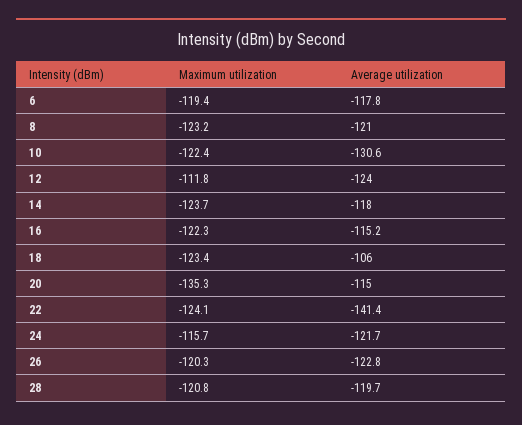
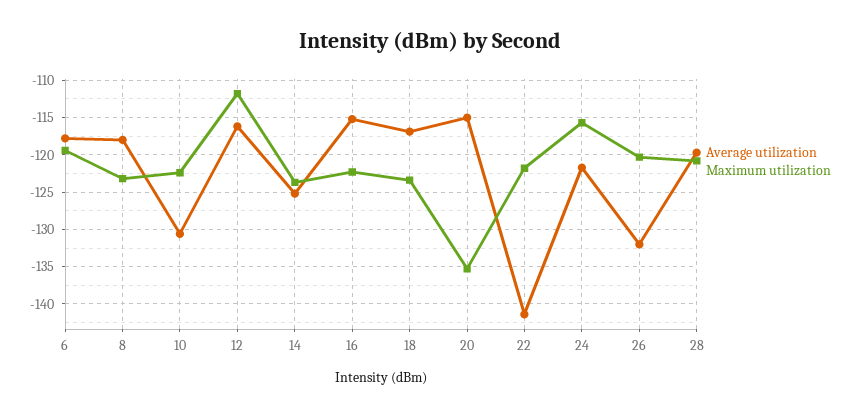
Average utilization, 8: -121 -> -118
Average utilization, 12: -124 -> -116
Average utilization, 14: -118 -> -125
Average utilization, 18: -106 -> -117
Maximum utilization, 22: -124.1 -> -122
Average utilization, 26: -122.8 -> -132

